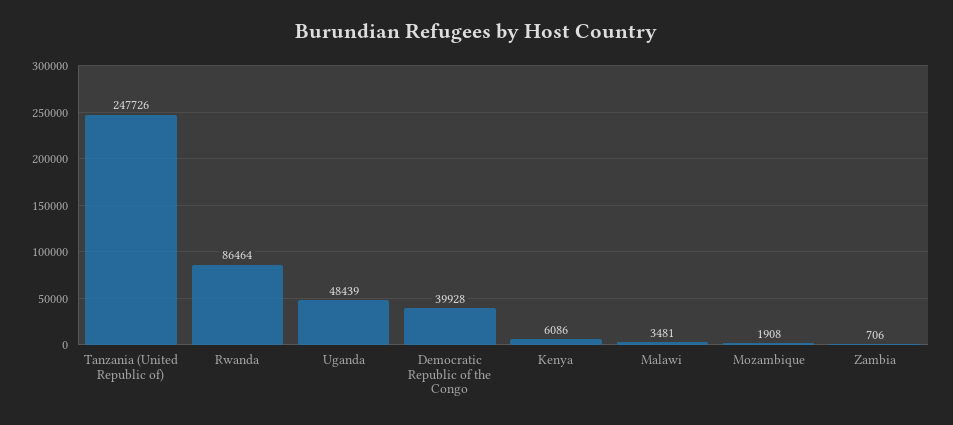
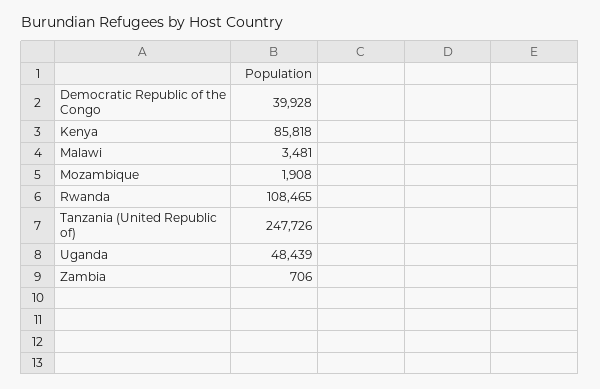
Rwanda: 86464 -> 108465
Kenya: 6086 -> 85818

